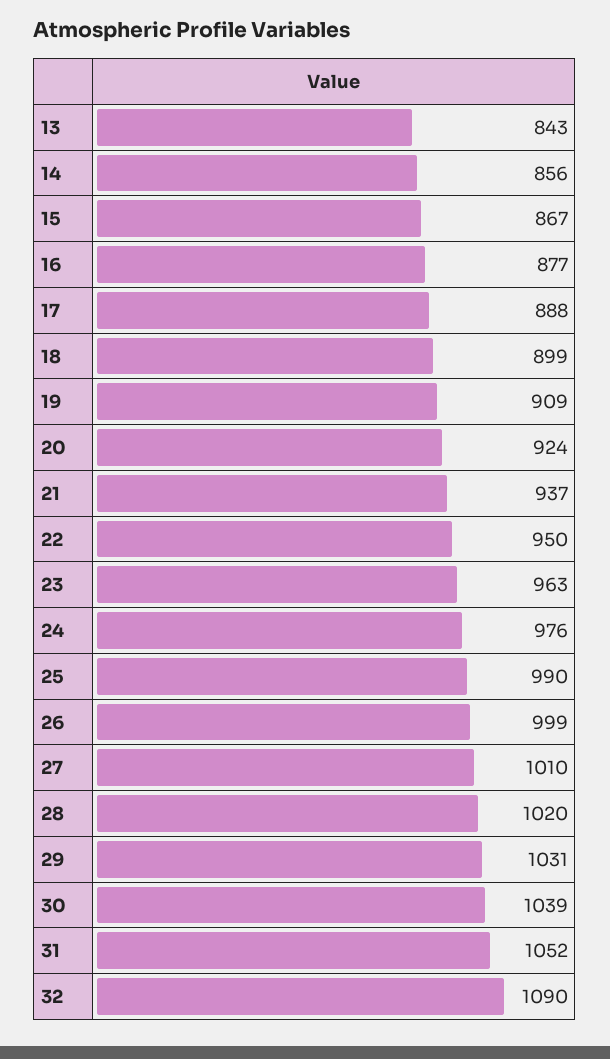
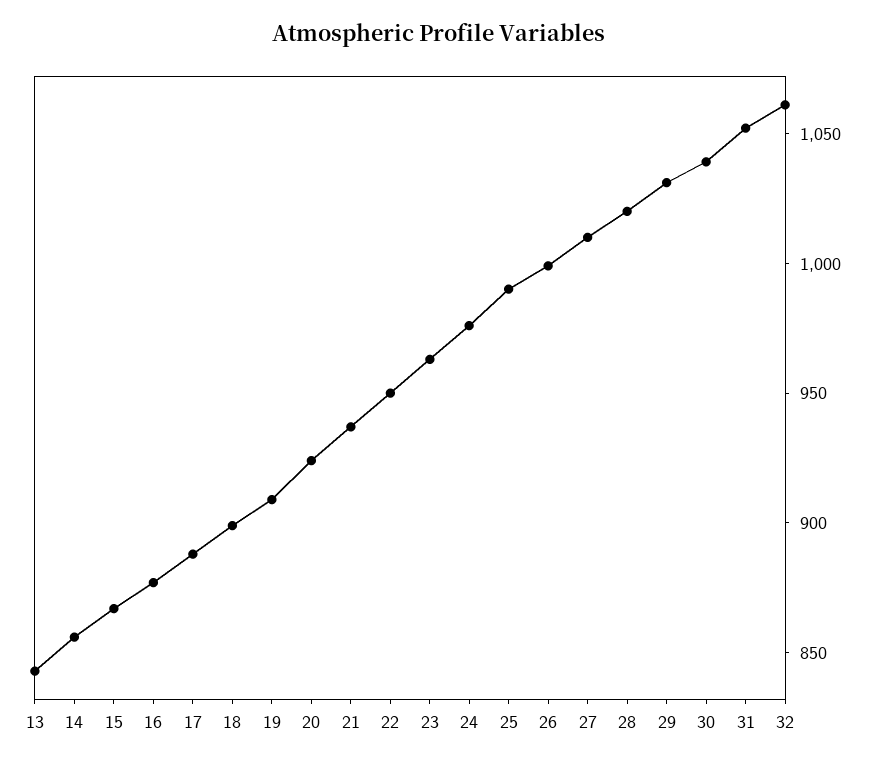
32: 1090 -> 1060

